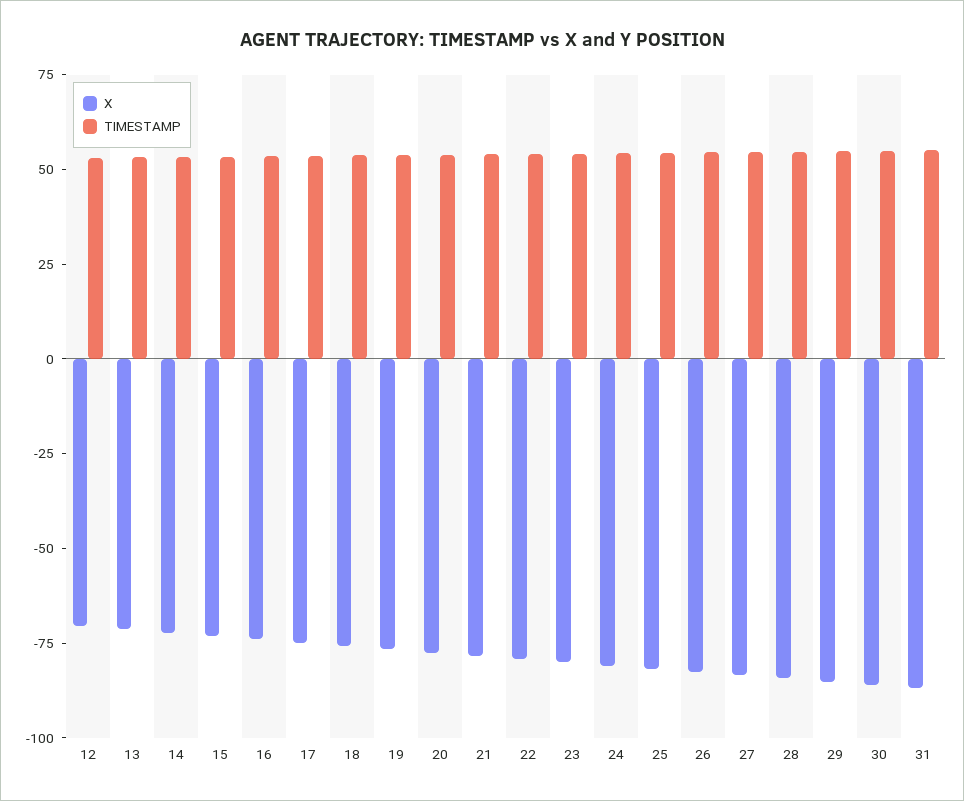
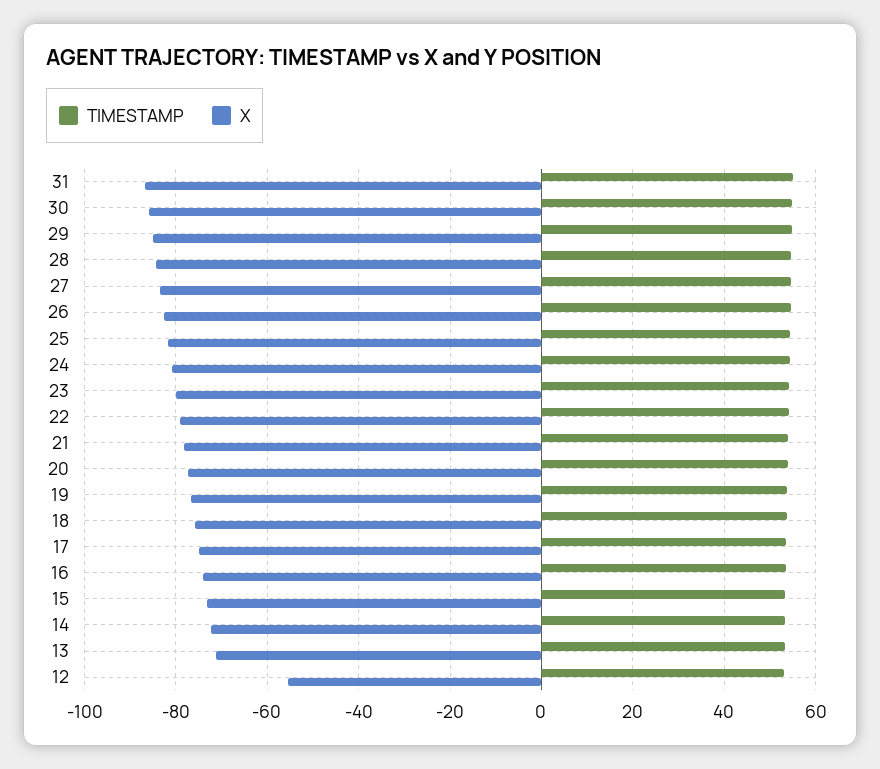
X, 12: -70 -> -56

